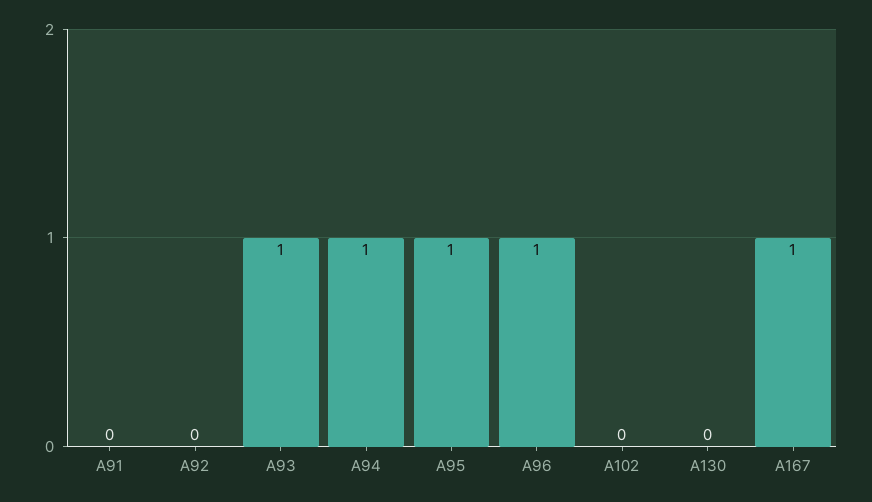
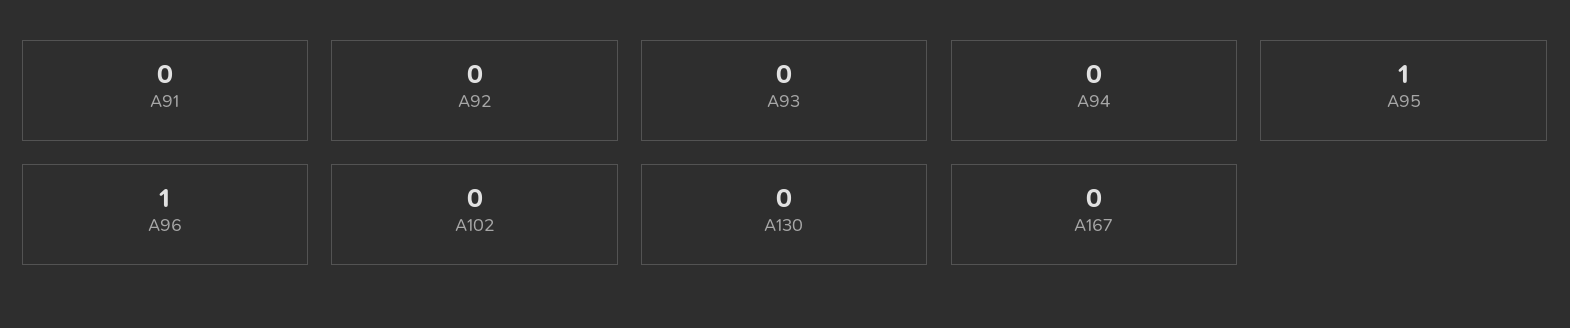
A93: 1 -> 0
A94: 1 -> 0
A167: 1 -> 0

